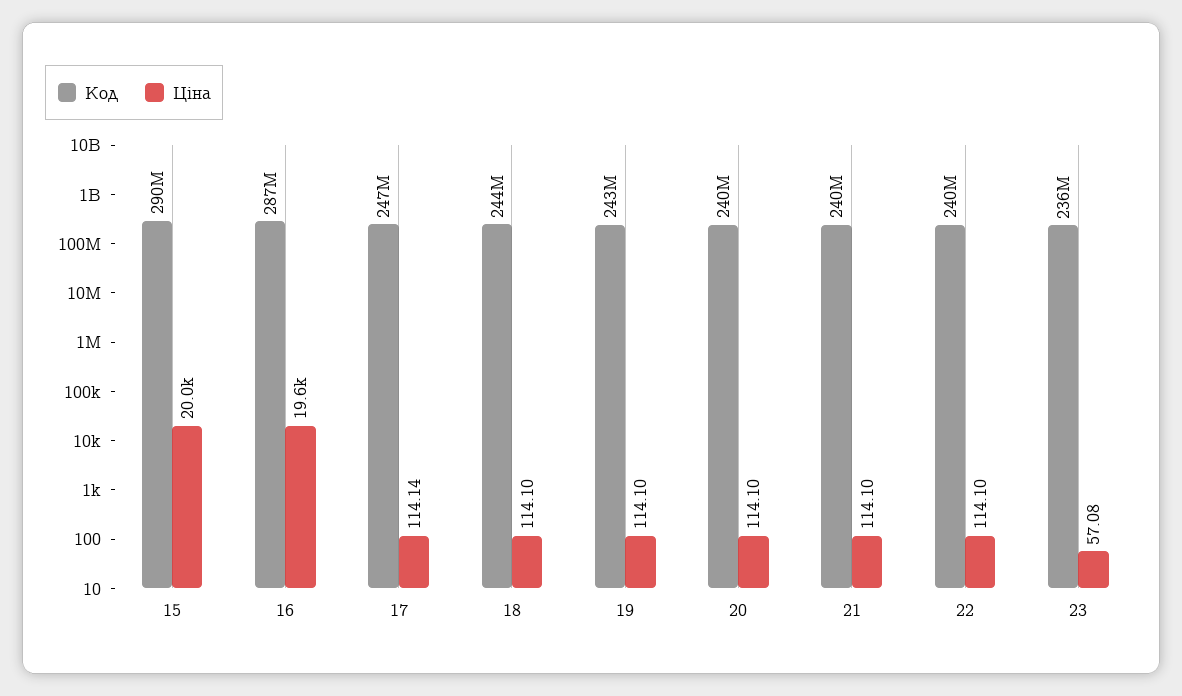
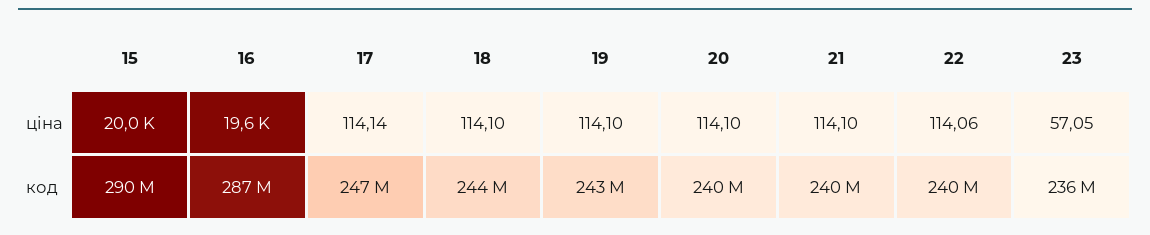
Ціна, 22: 114.1 -> 114.06
Ціна, 23: 57.08 -> 57.05

